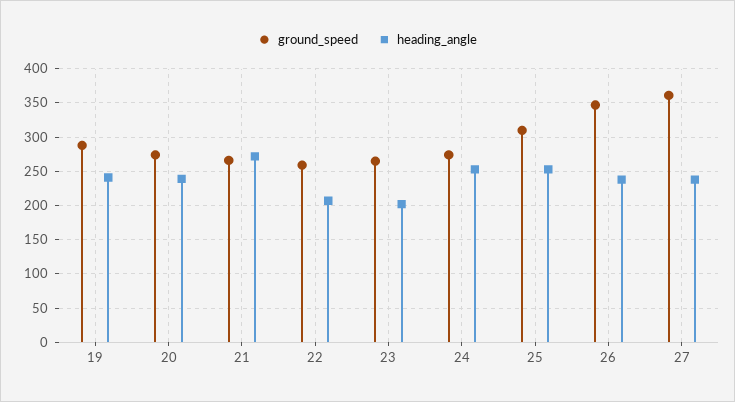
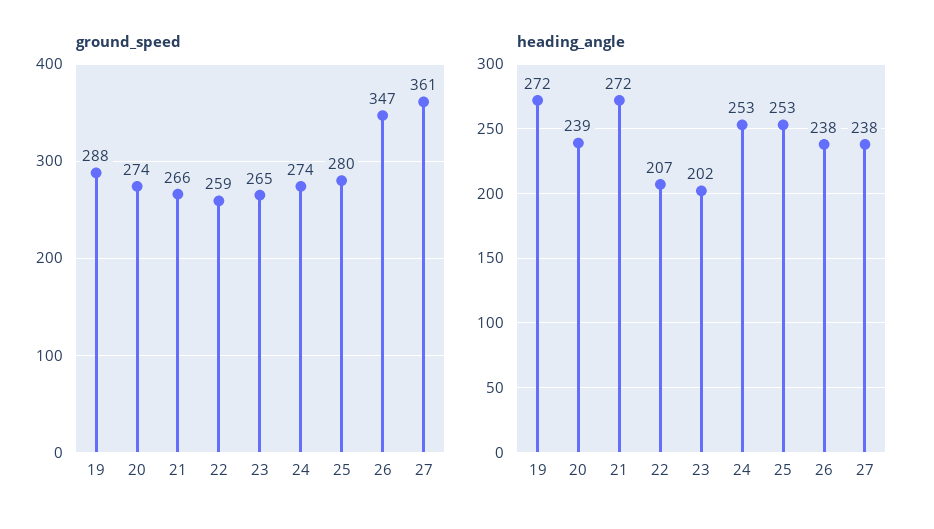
heading_angle, 19: 240 -> 272
ground_speed, 25: 310 -> 280

